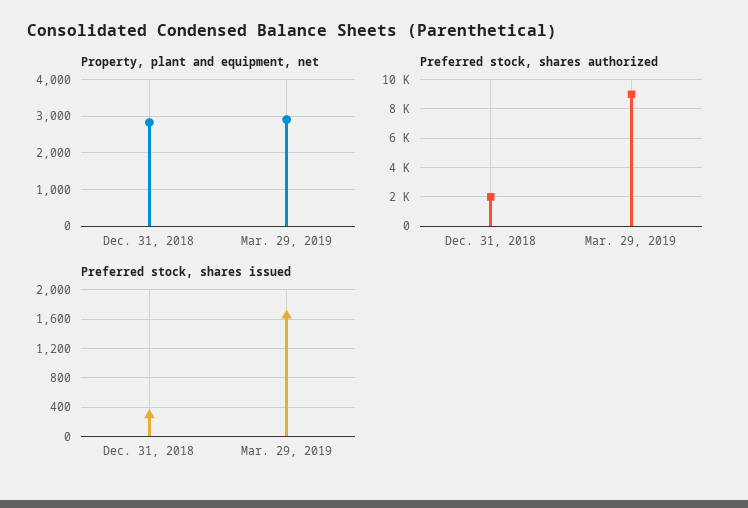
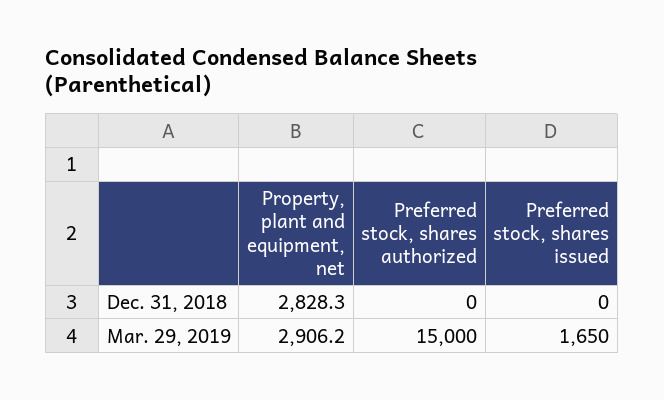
Preferred stock, shares authorized, Dec. 31, 2018: 2000 -> 0
Preferred stock, shares authorized, Mar. 29, 2019: 9000 -> 15000
Preferred stock, shares issued, Dec. 31, 2018: 300 -> 0

